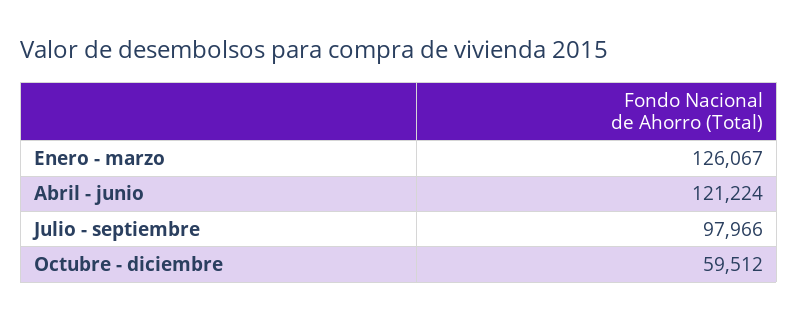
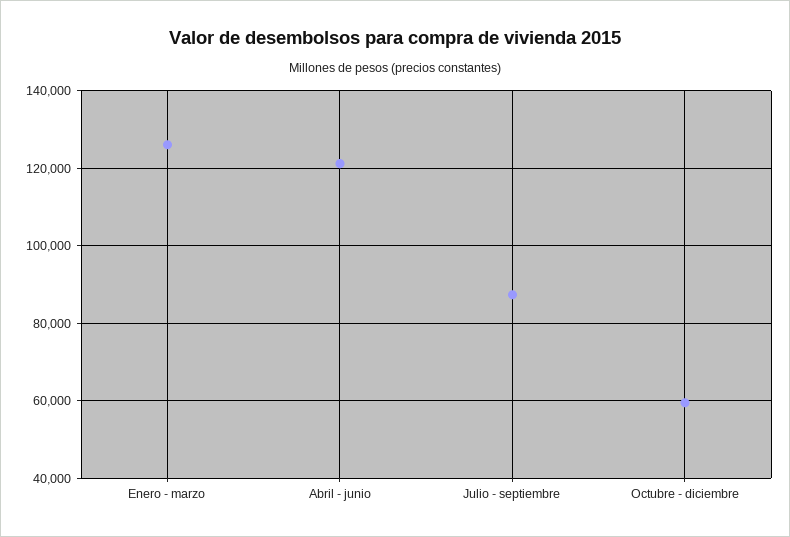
Julio - septiembre: 97966 -> 88000

